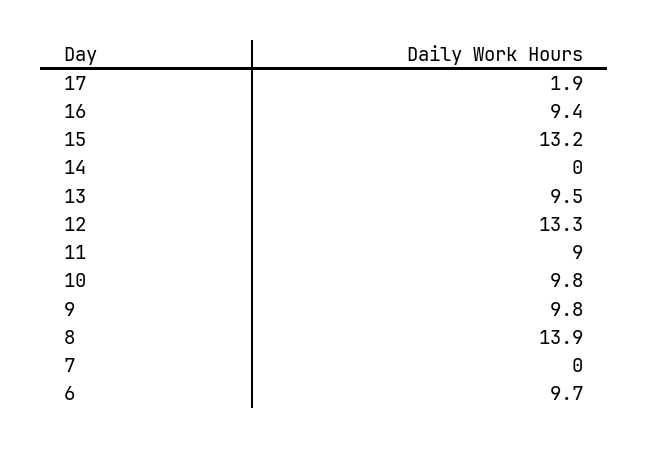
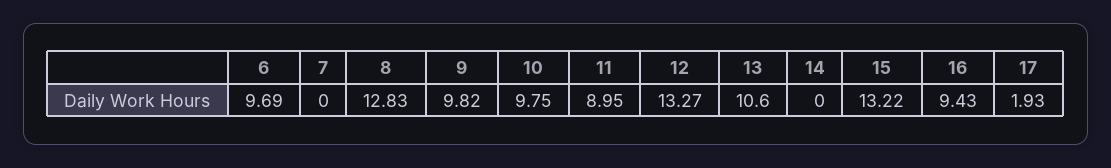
13: 9.5 -> 10.6
8: 13.9 -> 12.83

